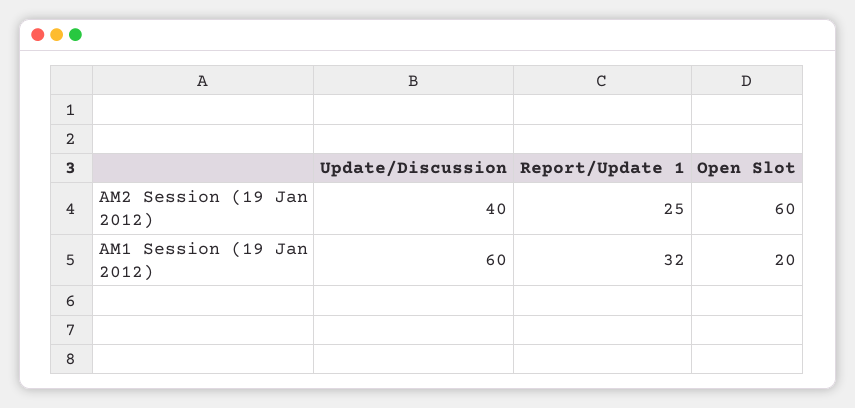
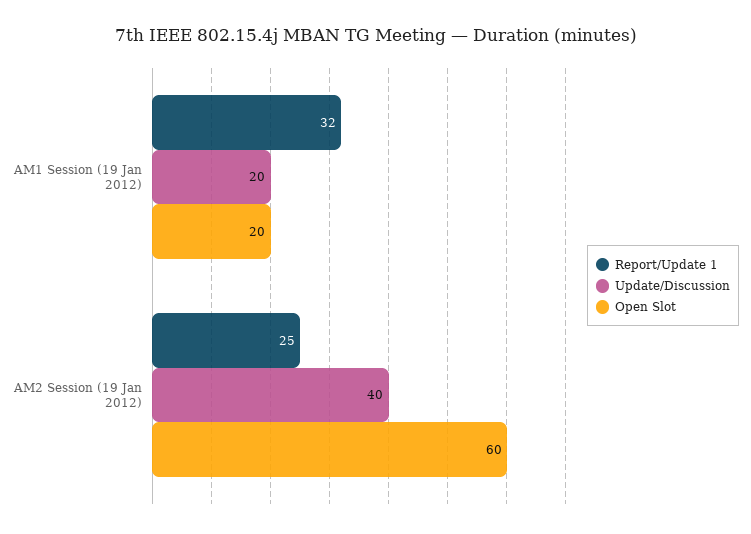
Update/Discussion, AM1 Session (19 Jan 2012): 60 -> 20

